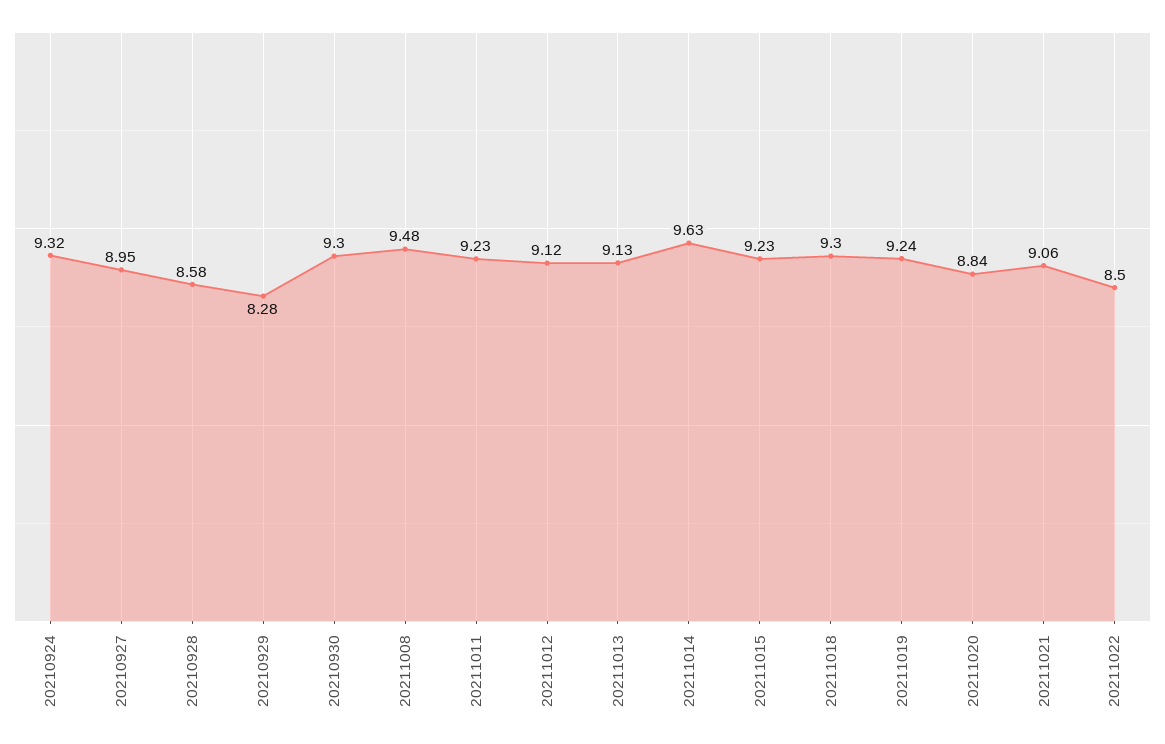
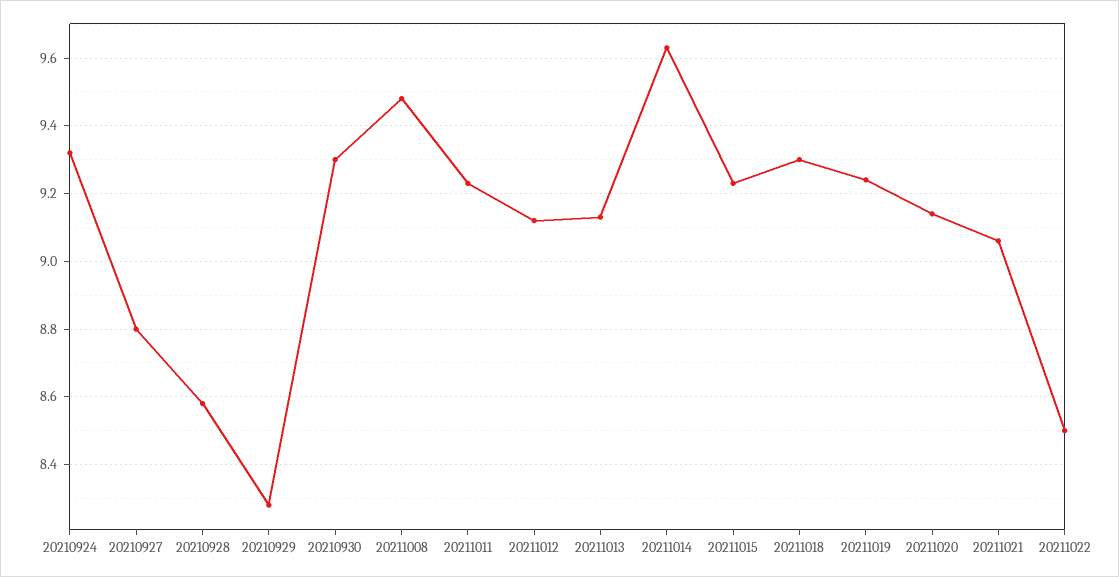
20210927: 8.95 -> 8.8
20211020: 8.84 -> 9.15

